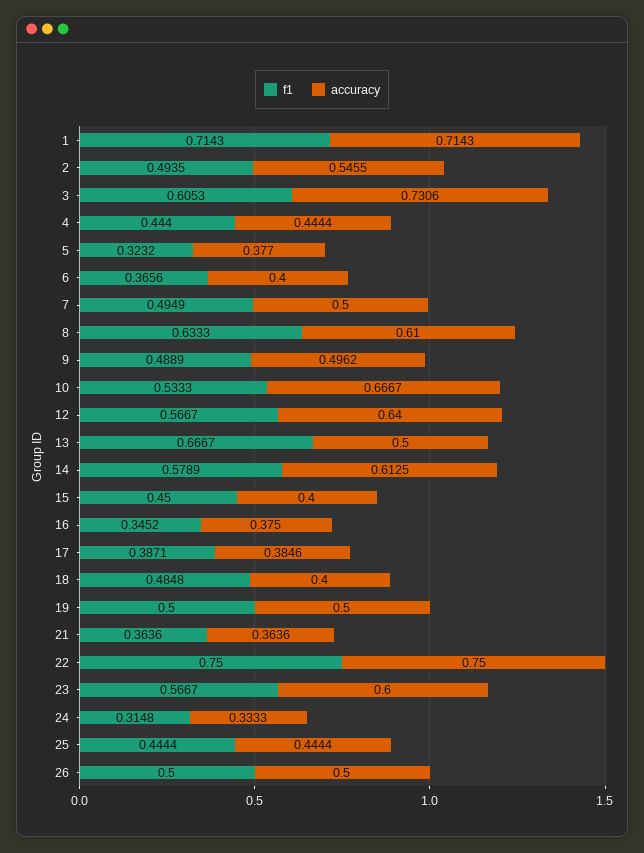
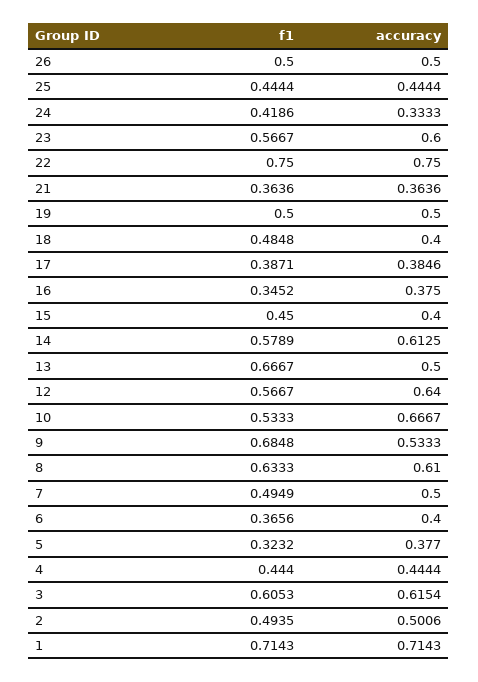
accuracy, 2: 0.5455 -> 0.5006
accuracy, 3: 0.7306 -> 0.6154
f1, 9: 0.4889 -> 0.6848
accuracy, 9: 0.4962 -> 0.5333
f1, 24: 0.3148 -> 0.4186

